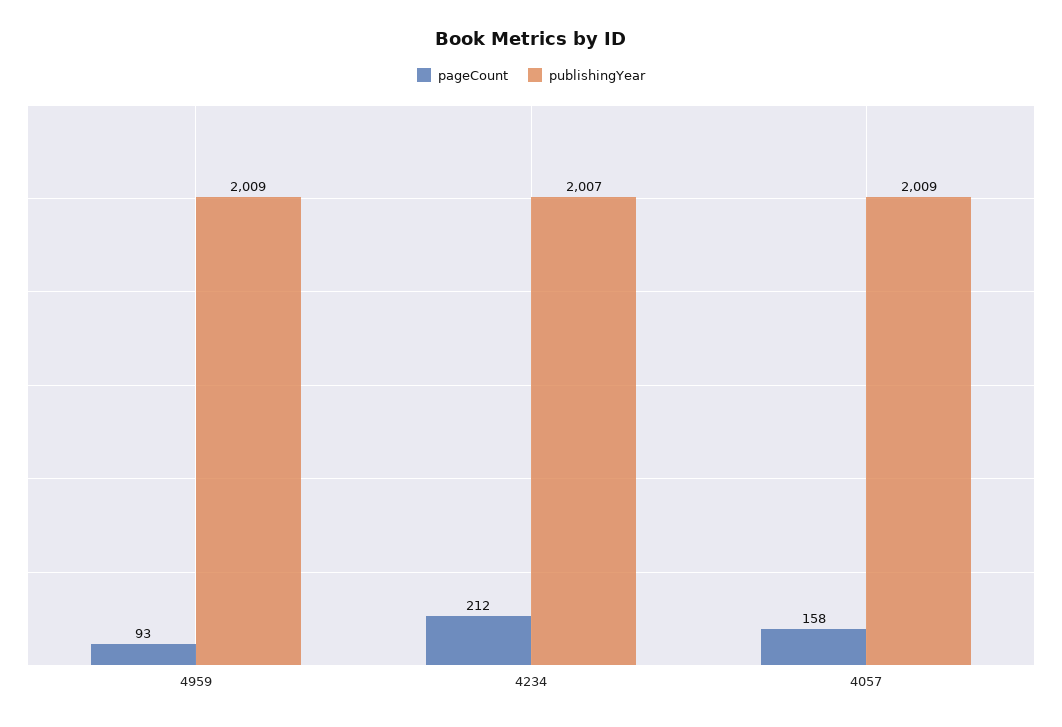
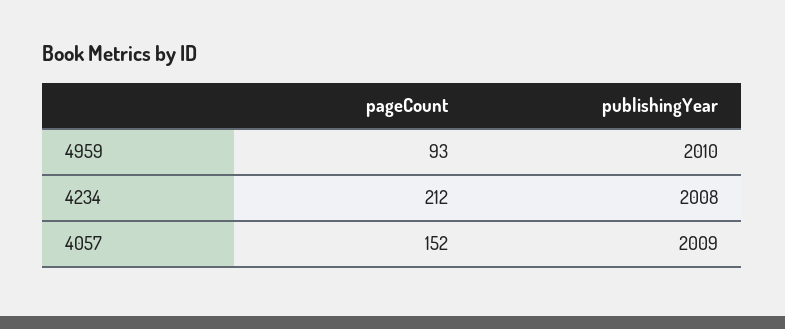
publishingYear, 4959: 2009 -> 2010
publishingYear, 4234: 2007 -> 2008
pageCount, 4057: 158 -> 152

